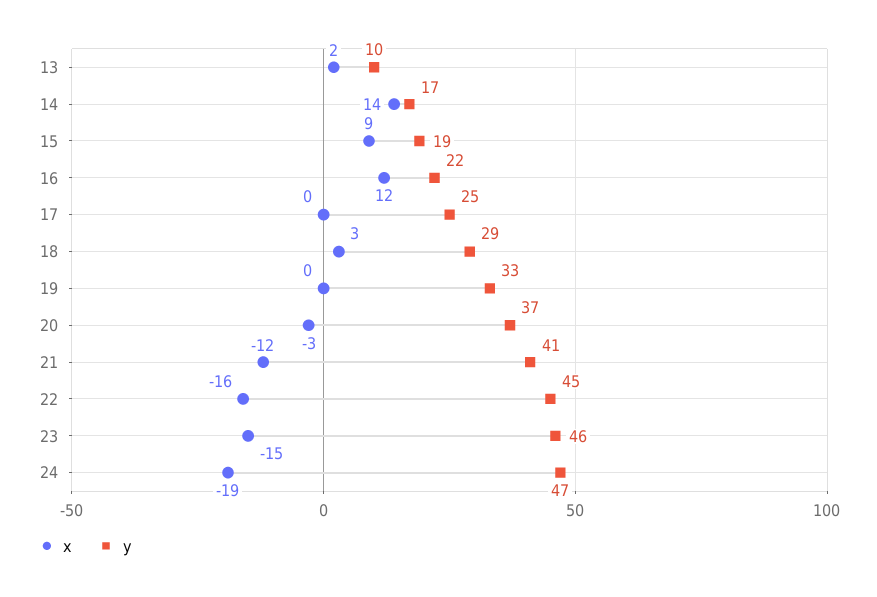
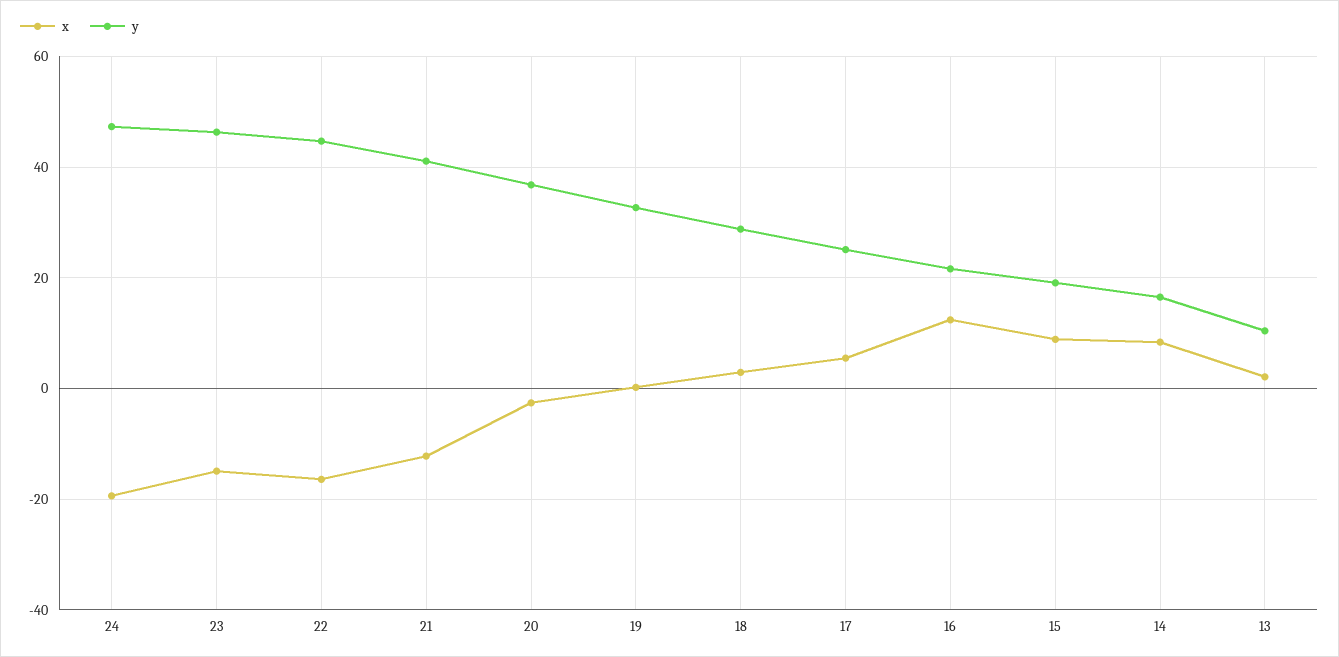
x, 14: 14 -> 8
x, 17: 0 -> 6

